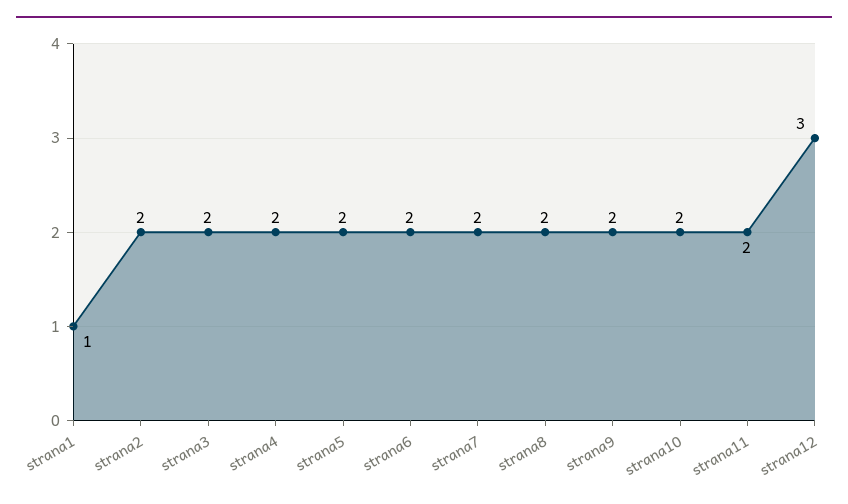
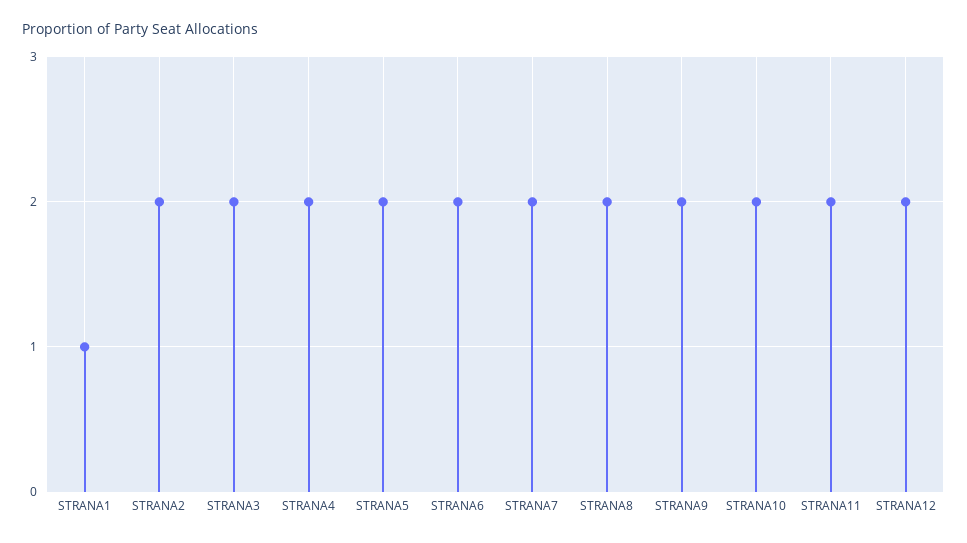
strana12: 3 -> 2

